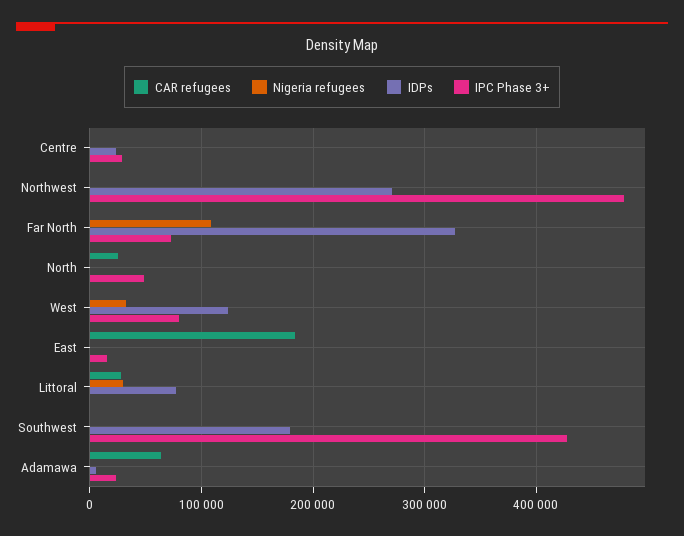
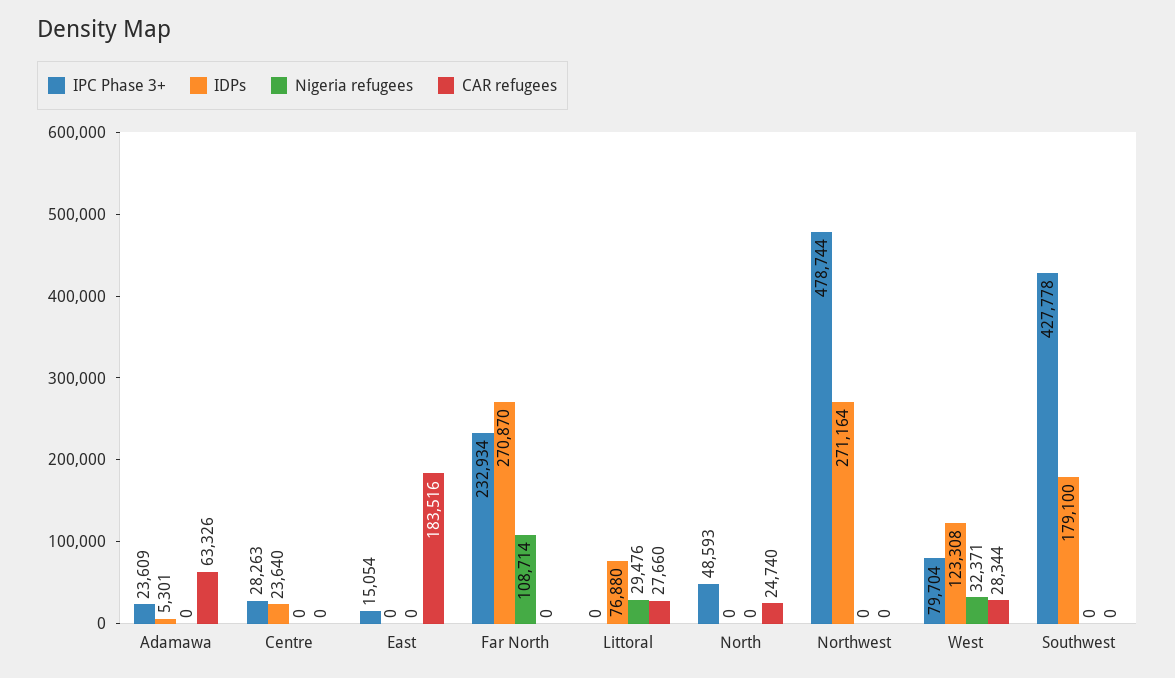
IDPs, Far North: 330000 -> 270870
IPC Phase 3+, Far North: 70000 -> 232934
CAR refugees, West: 0 -> 28344

